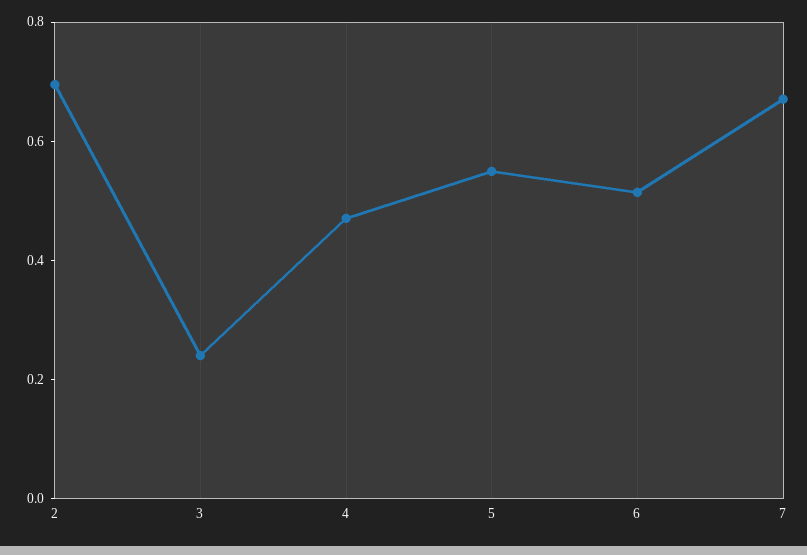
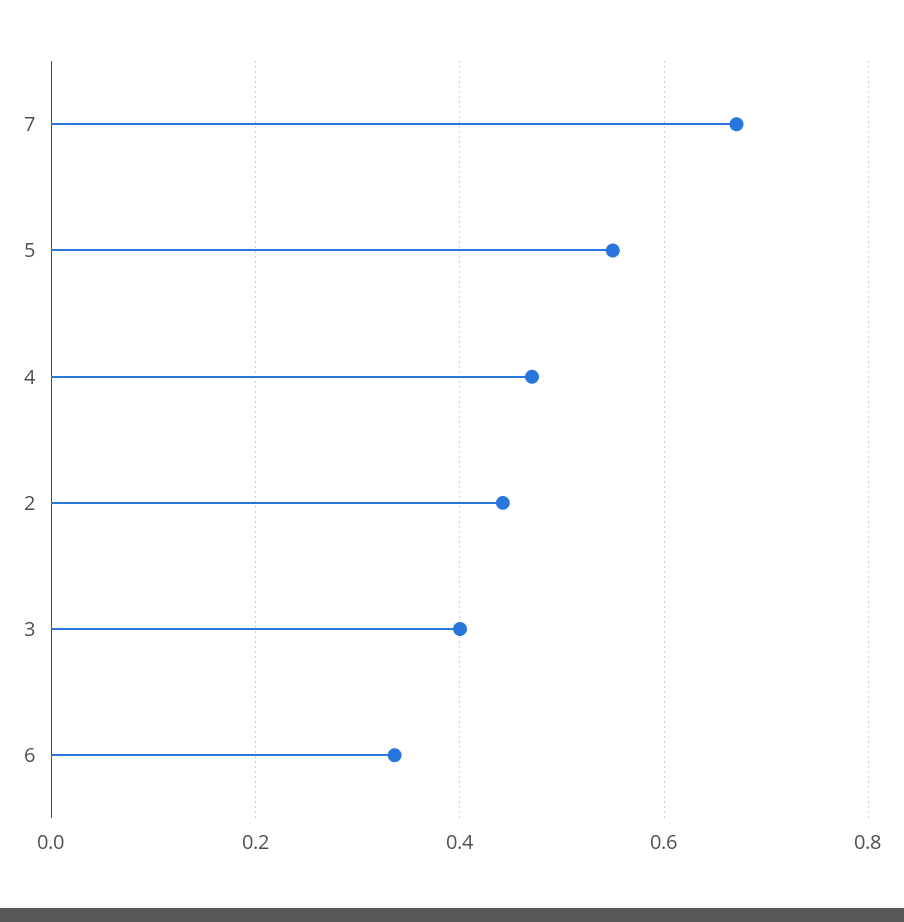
2: 0.7 -> 0.44
3: 0.25 -> 0.4
6: 0.5 -> 0.34

